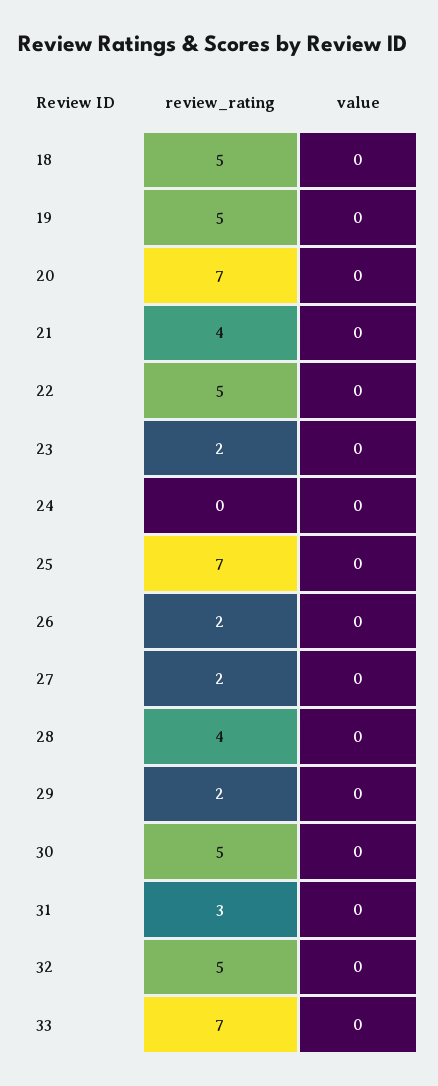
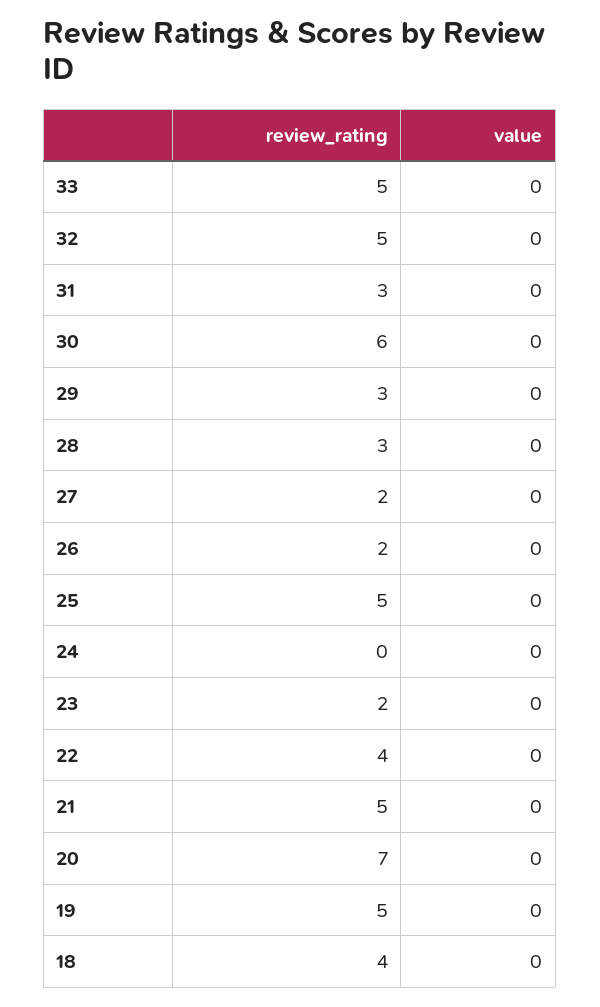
review_rating, 18: 5 -> 4
review_rating, 21: 4 -> 5
review_rating, 22: 5 -> 4
review_rating, 25: 7 -> 5
review_rating, 28: 4 -> 3
review_rating, 29: 2 -> 3
review_rating, 30: 5 -> 6
review_rating, 33: 7 -> 5

